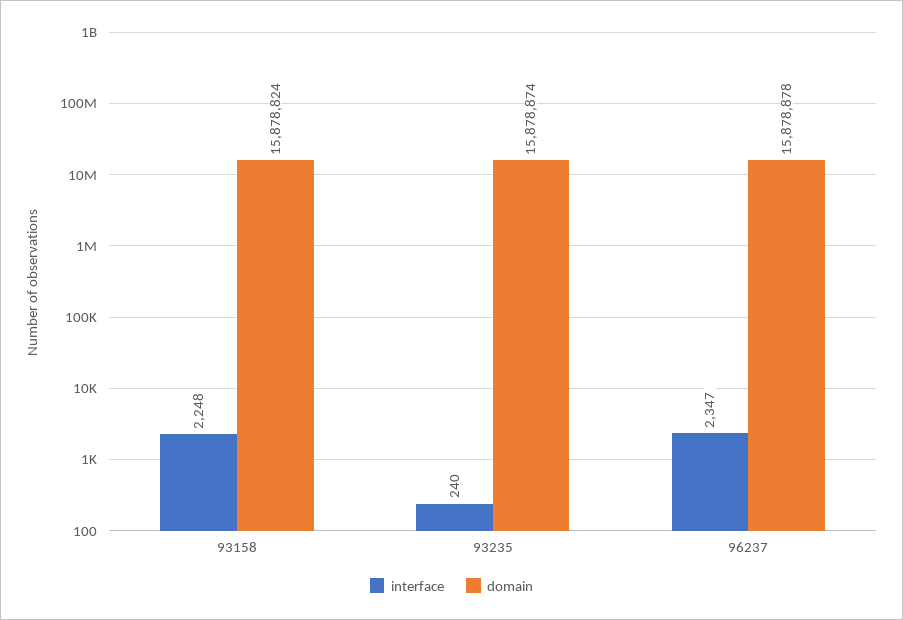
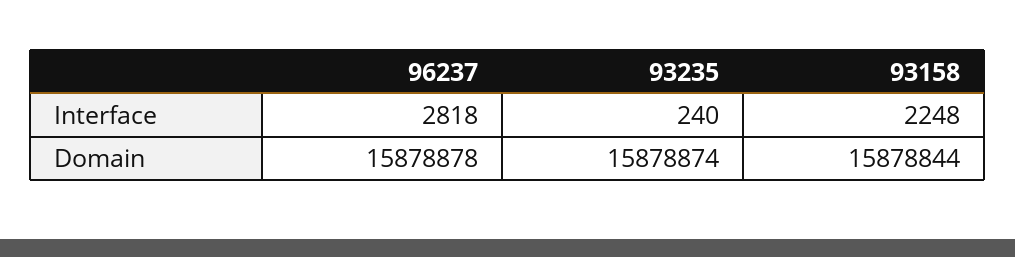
domain, 93158: 15878824 -> 15878844
interface, 96237: 2347 -> 2818

